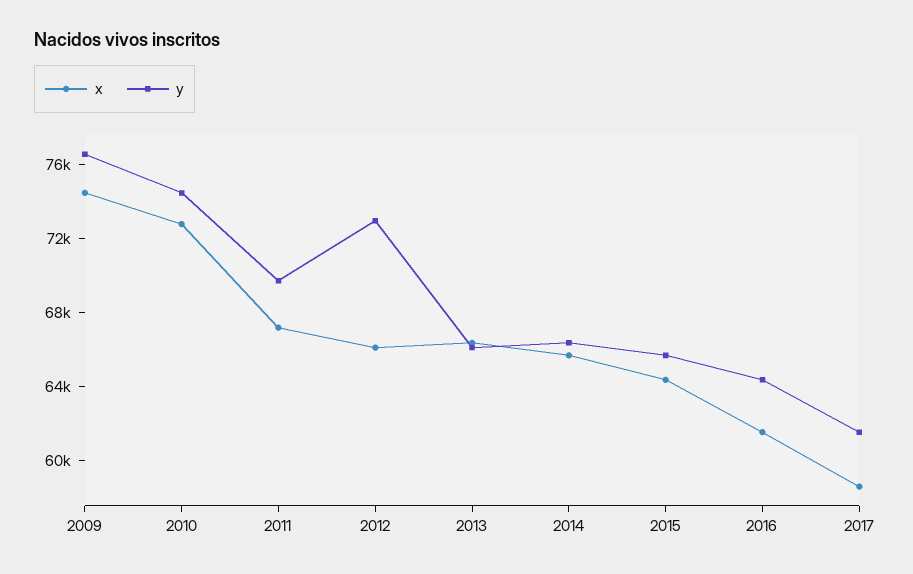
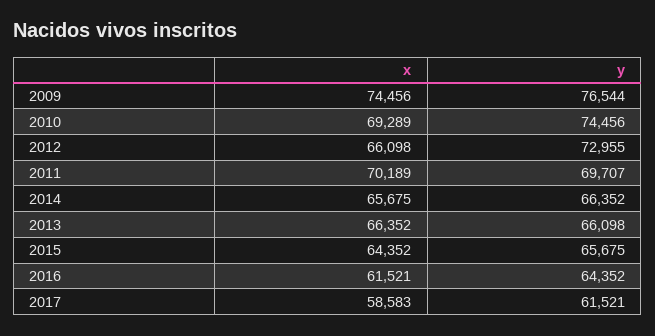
x, 2010: 73000 -> 69289
x, 2011: 67000 -> 70189

